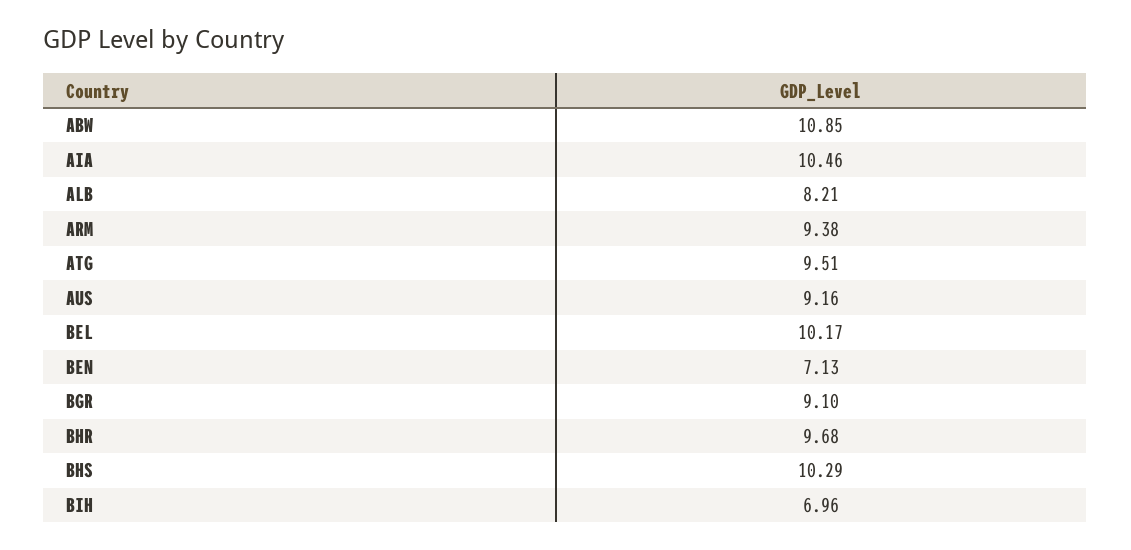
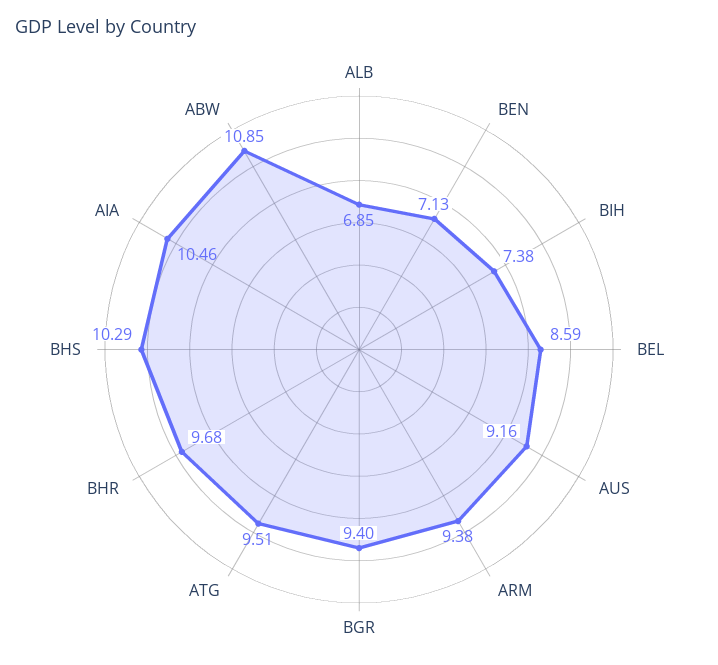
ALB: 8.21 -> 6.85
BEL: 10.17 -> 8.59
BGR: 9.1 -> 9.4
BIH: 6.96 -> 7.38

